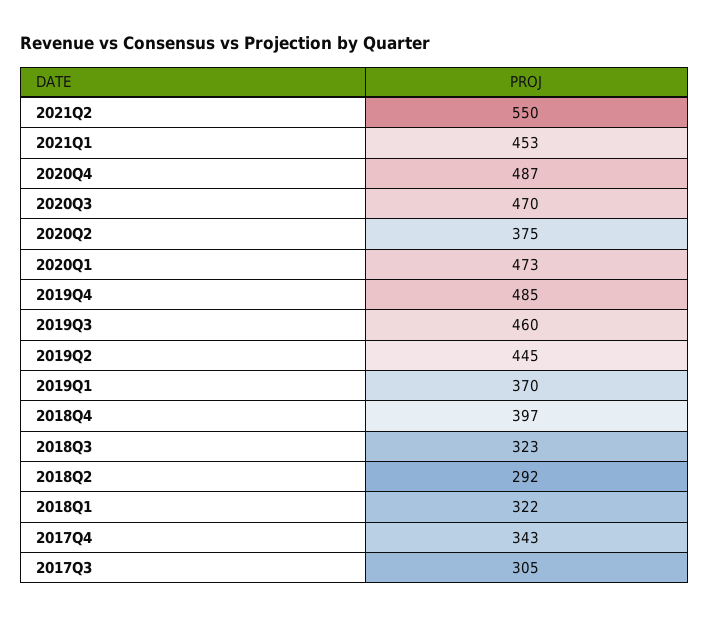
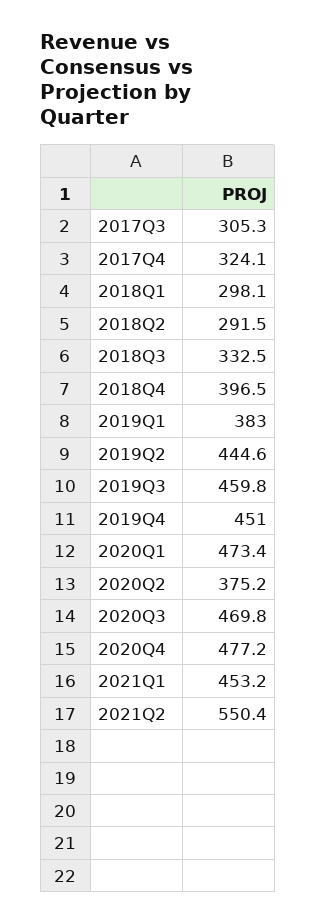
2020Q4: 487 -> 477.2
2019Q4: 485 -> 451
2019Q1: 370 -> 383
2018Q3: 323 -> 332.5
2018Q1: 322 -> 298.1
2017Q4: 343 -> 324.1

